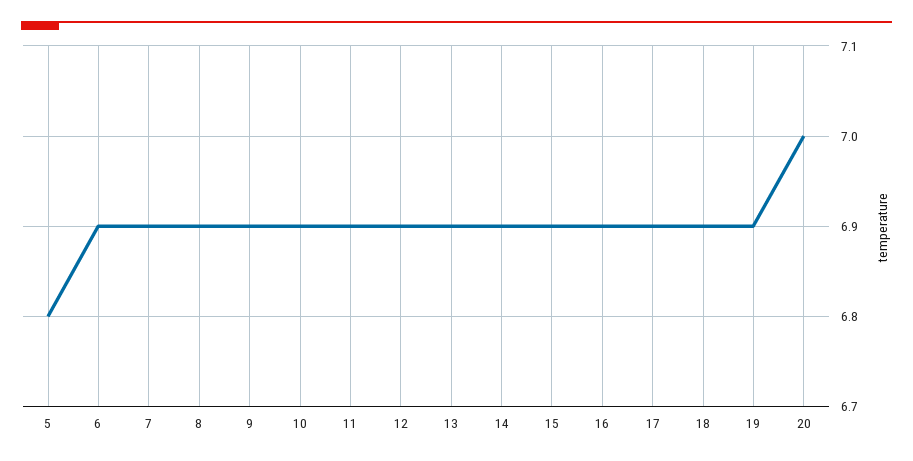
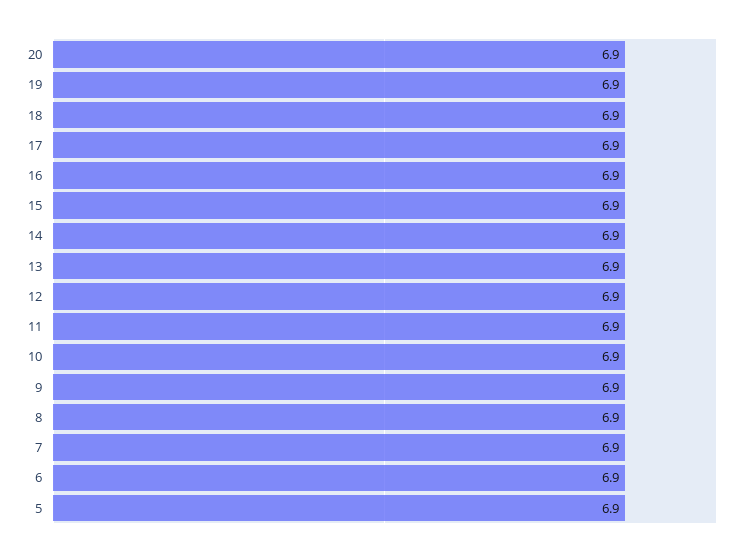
5: 6.8 -> 6.9
20: 7 -> 6.9

